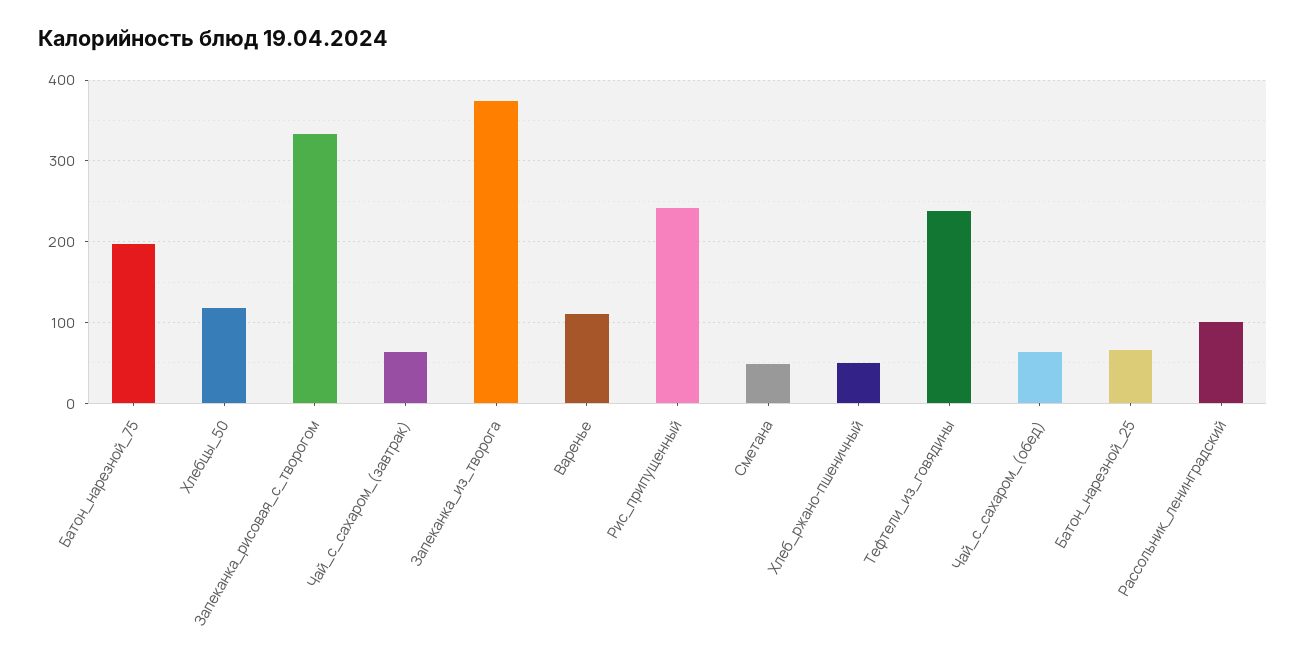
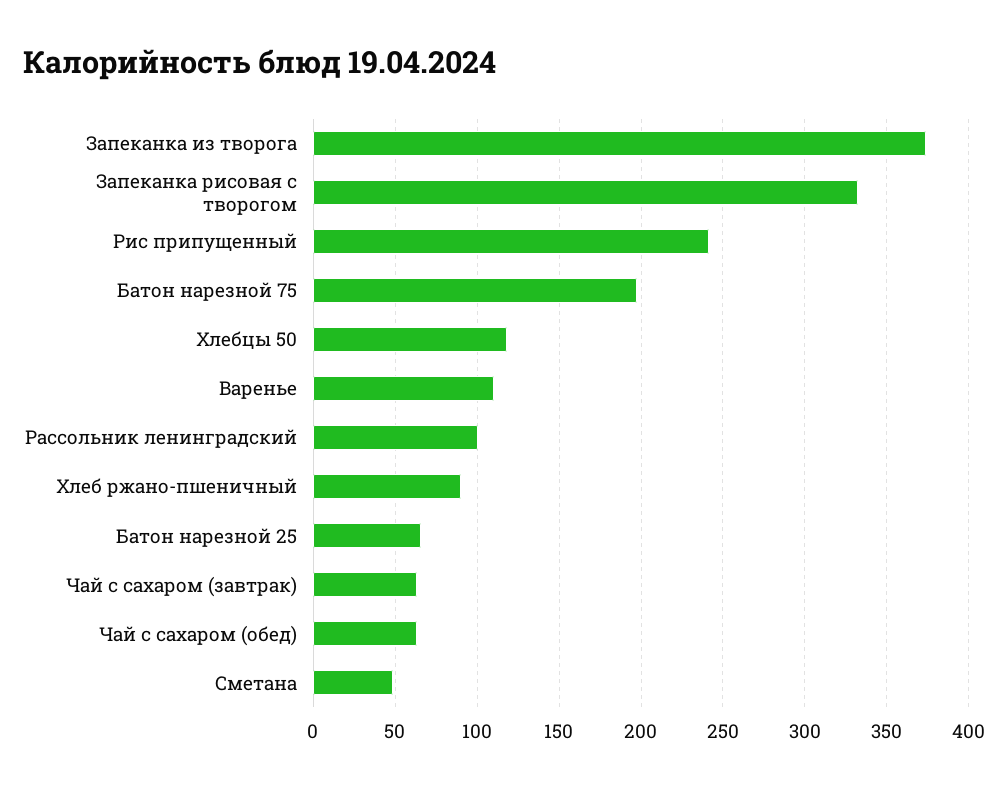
Хлеб_ржано-пшеничный: 50 -> 90
Тефтели_из_говядины: 240 -> none

